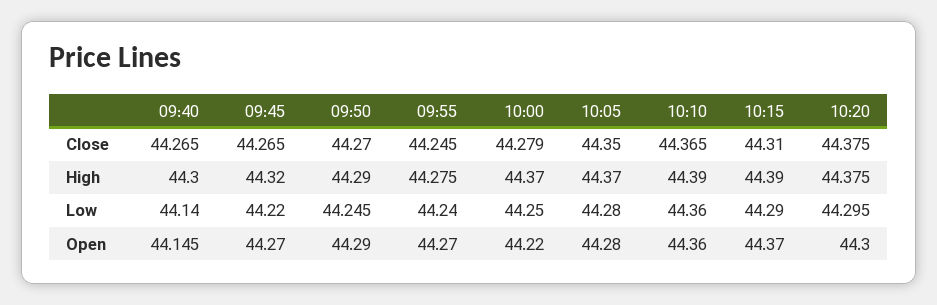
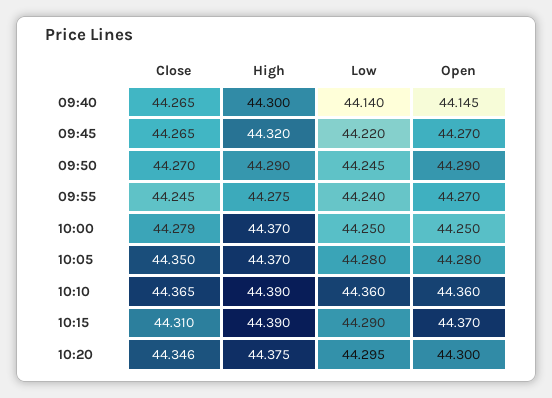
10:20, Close: 44.375 -> 44.346
10:00, Open: 44.22 -> 44.25

